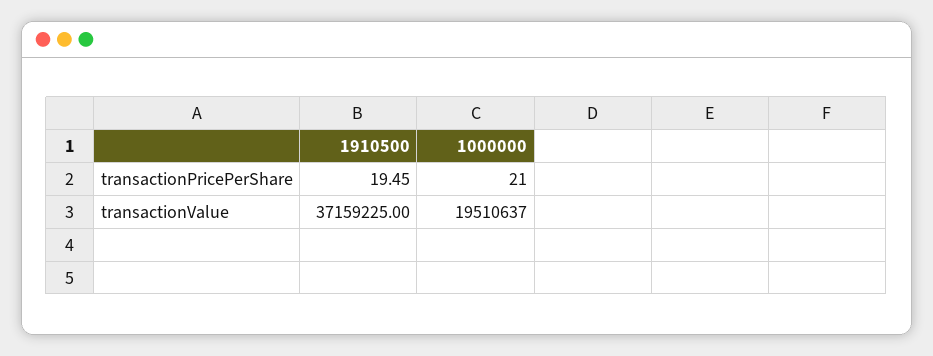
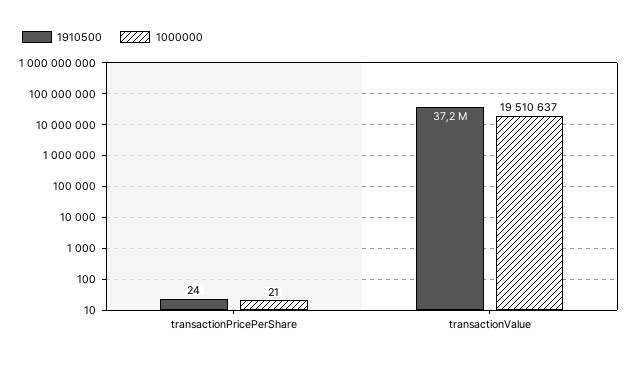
1910500, transactionPricePerShare: 19.45 -> 24

